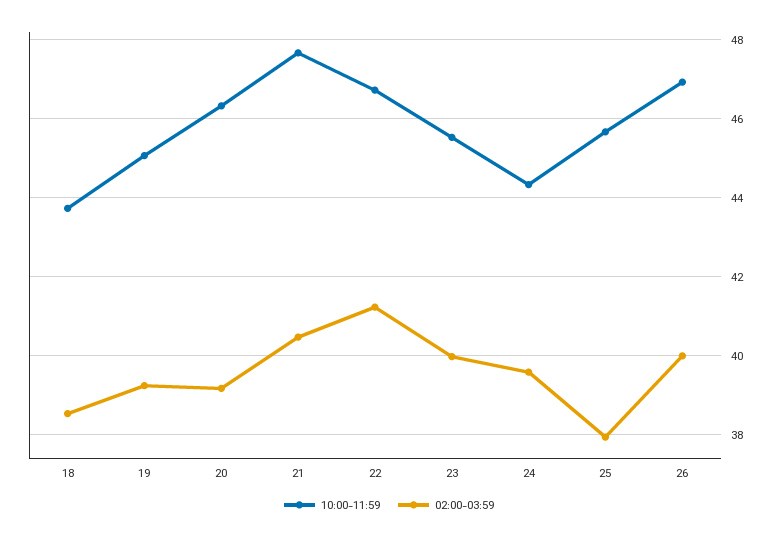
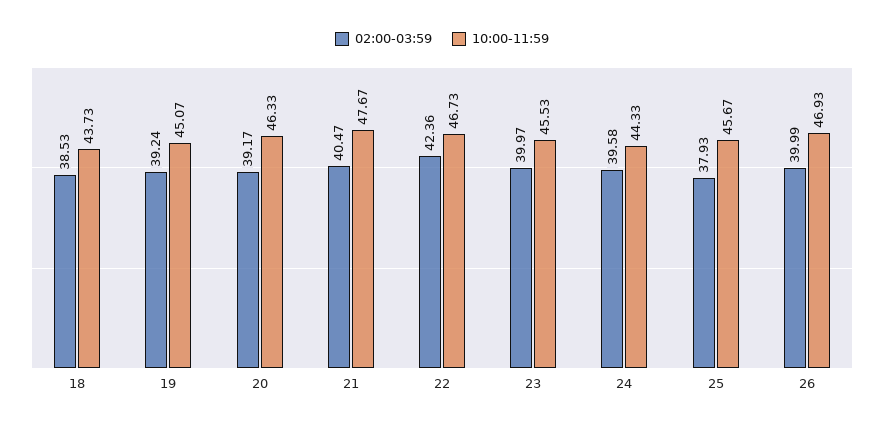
02:00-03:59, 22: 41.2 -> 42.36

